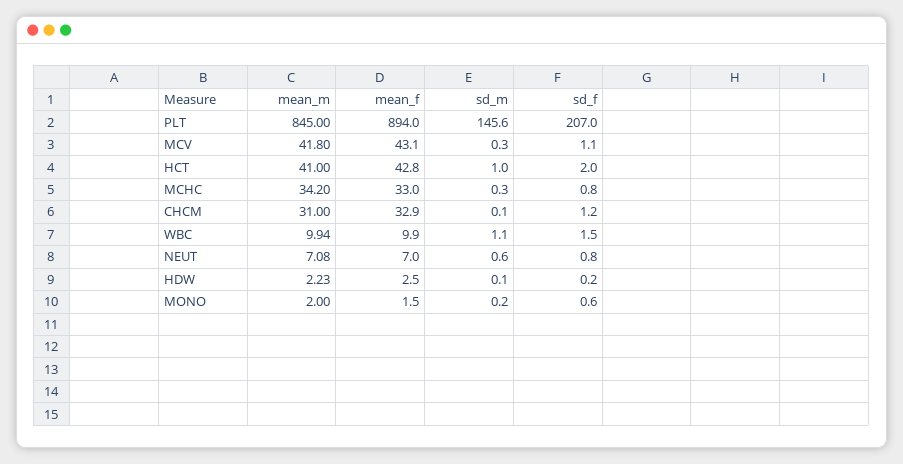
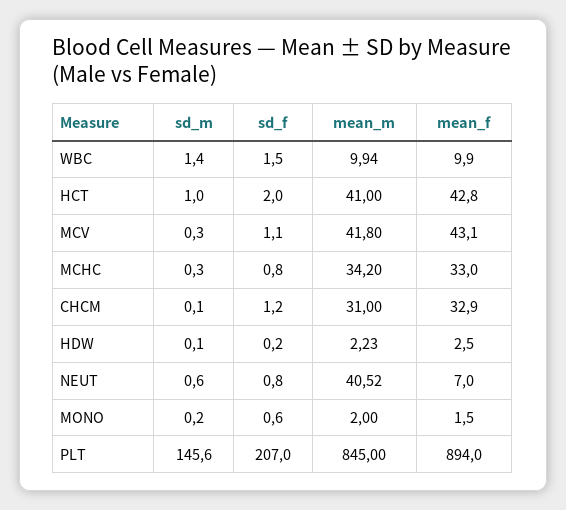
sd_m, WBC: 1.1 -> 1.4
mean_m, NEUT: 7.08 -> 40.52

